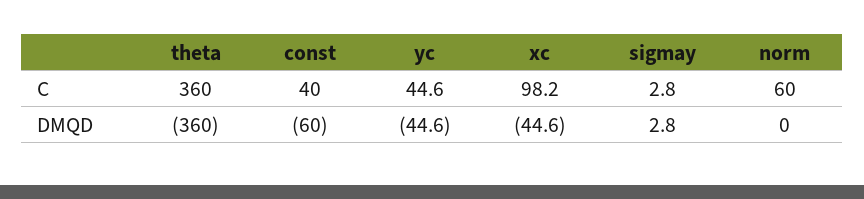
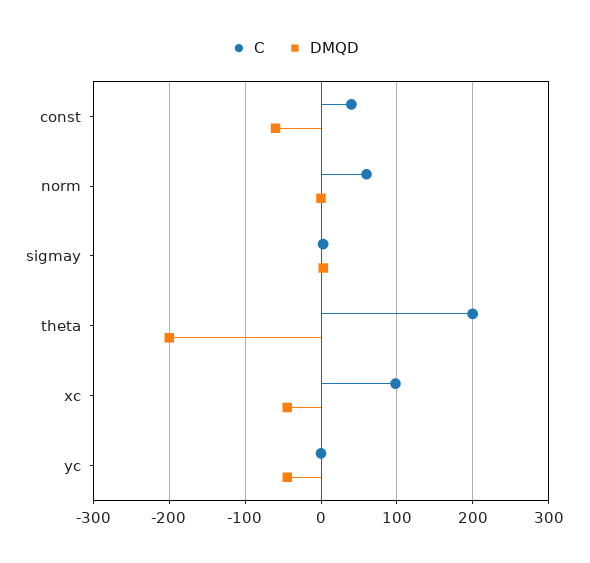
C, theta: 360 -> 200
C, yc: 44.6 -> 0
DMQD, theta: -360 -> -200

